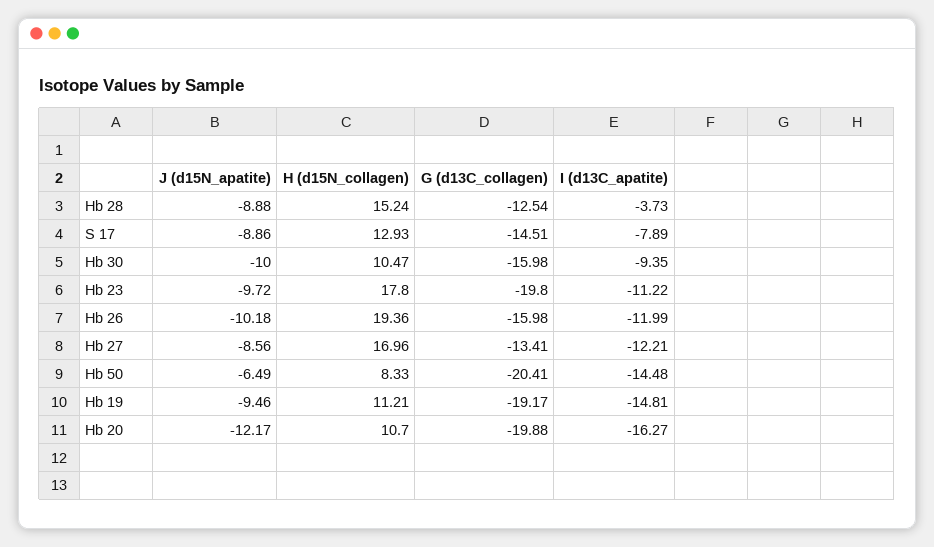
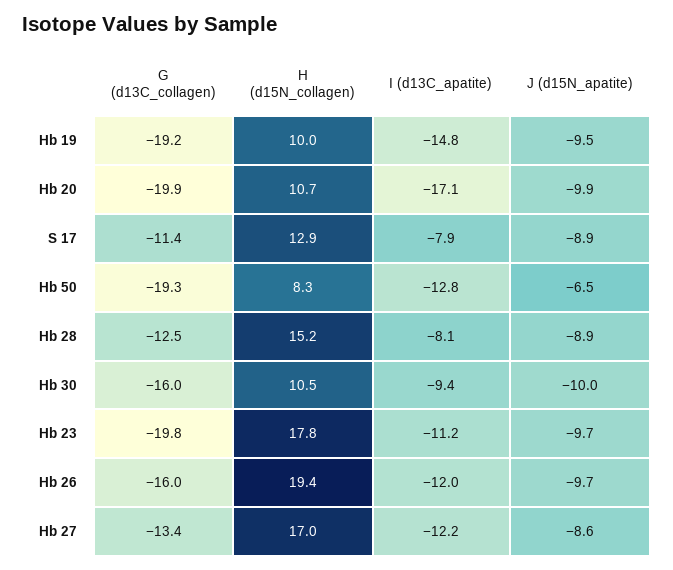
I (d13C_apatite), Hb 28: -3.73 -> -8.1
G (d13C_collagen), S 17: -14.51 -> -11.4
J (d15N_apatite), Hb 26: -10.18 -> -9.7
G (d13C_collagen), Hb 50: -20.41 -> -19.3
I (d13C_apatite), Hb 50: -14.48 -> -12.8
H (d15N_collagen), Hb 19: 11.21 -> 10
J (d15N_apatite), Hb 20: -12.17 -> -9.9
I (d13C_apatite), Hb 20: -16.27 -> -17.1

